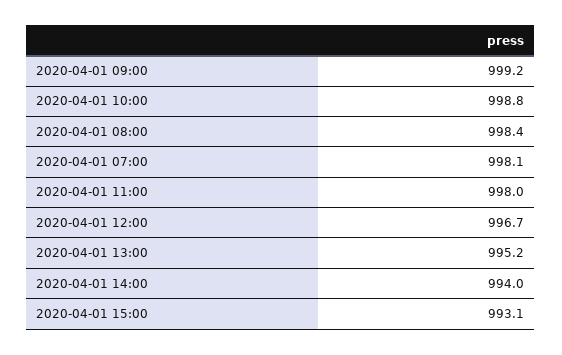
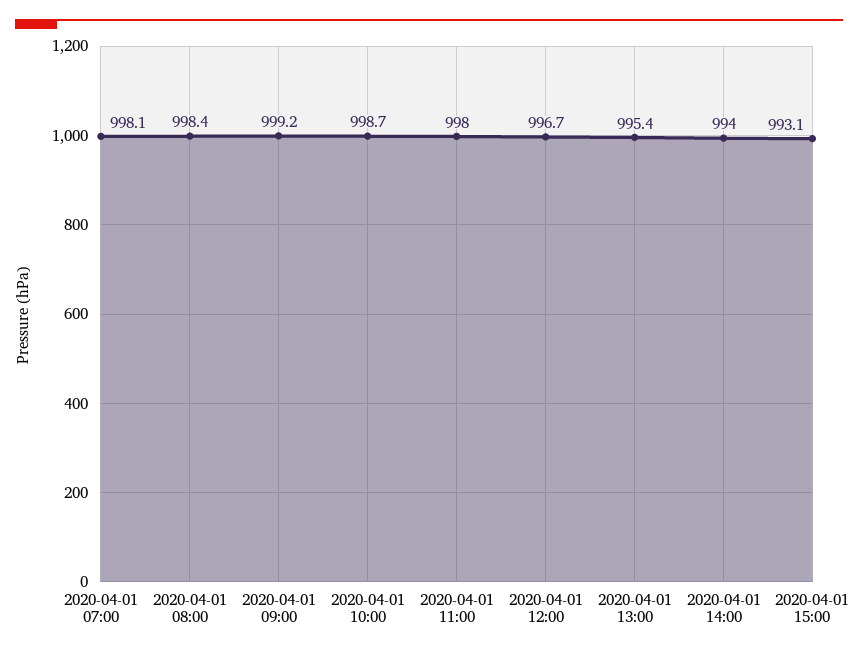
2020-04-01 10:00: 998.8 -> 998.7
2020-04-01 13:00: 995.2 -> 995.4

